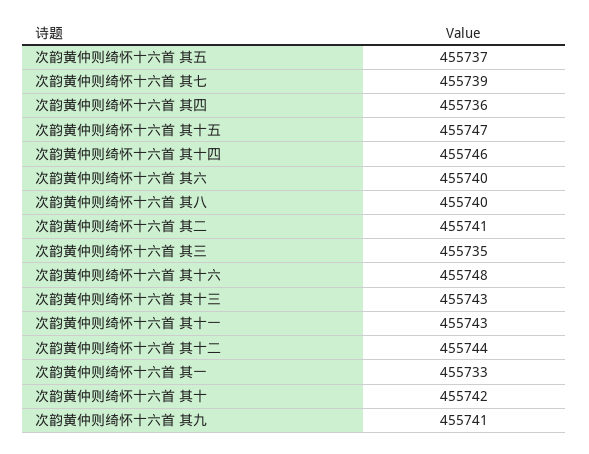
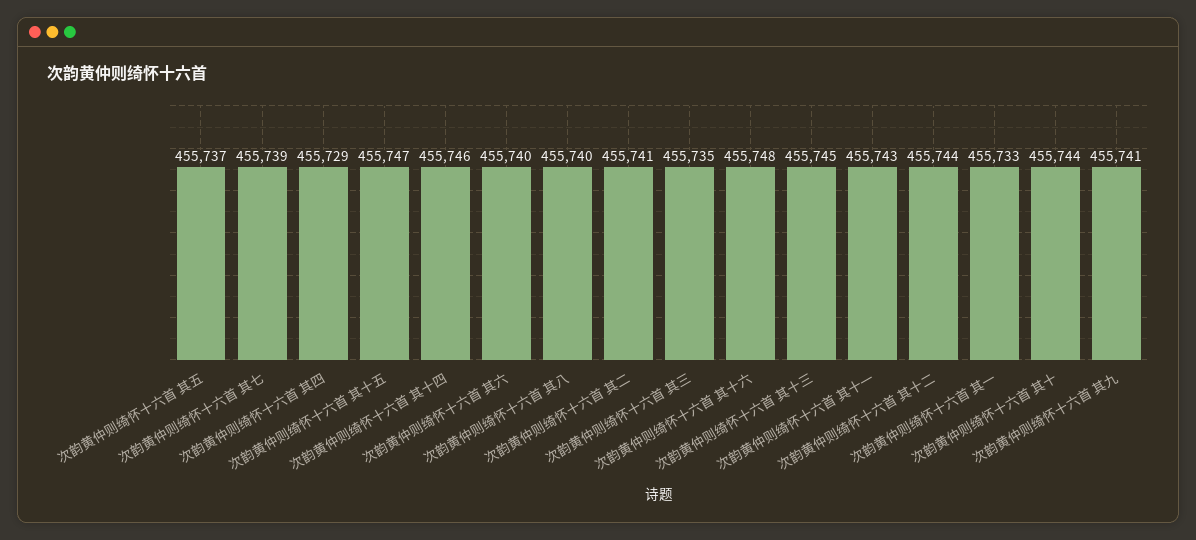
次韵黄仲则绮怀十六首 其四: 455736 -> 455729
次韵黄仲则绮怀十六首 其十三: 455743 -> 455745
次韵黄仲则绮怀十六首 其十: 455742 -> 455744

